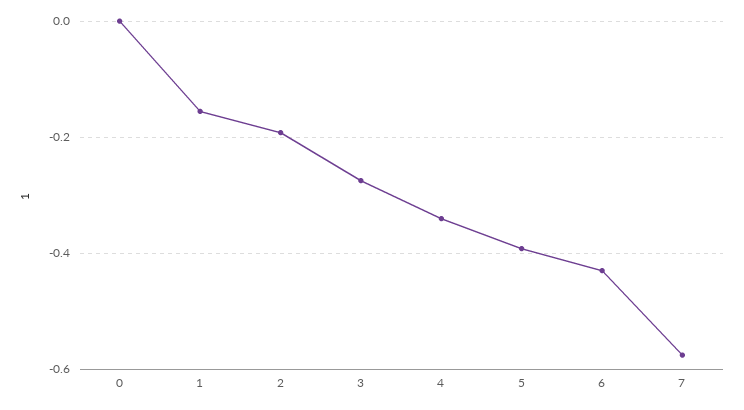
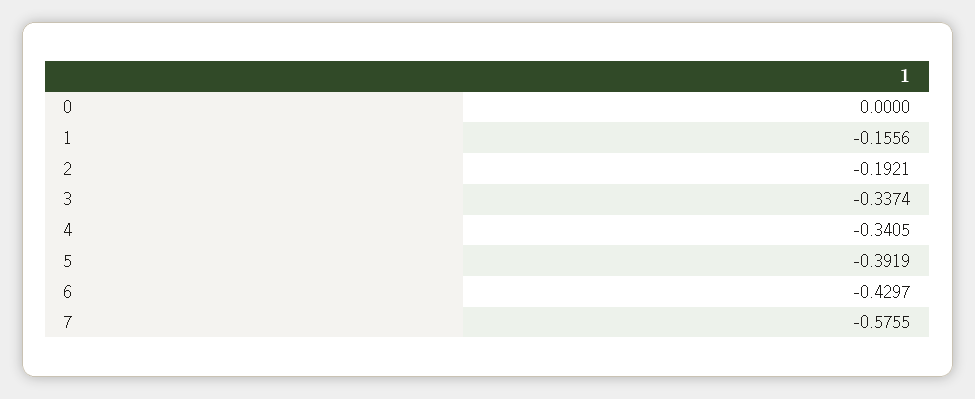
3: -0.28 -> -0.3374

